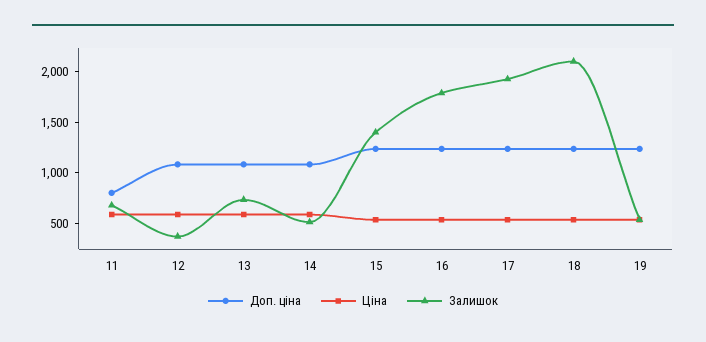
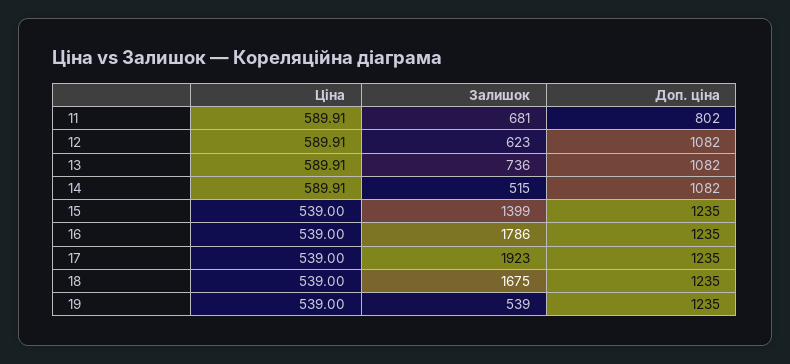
Залишок, 12: 400 -> 623
Залишок, 18: 2100 -> 1675

